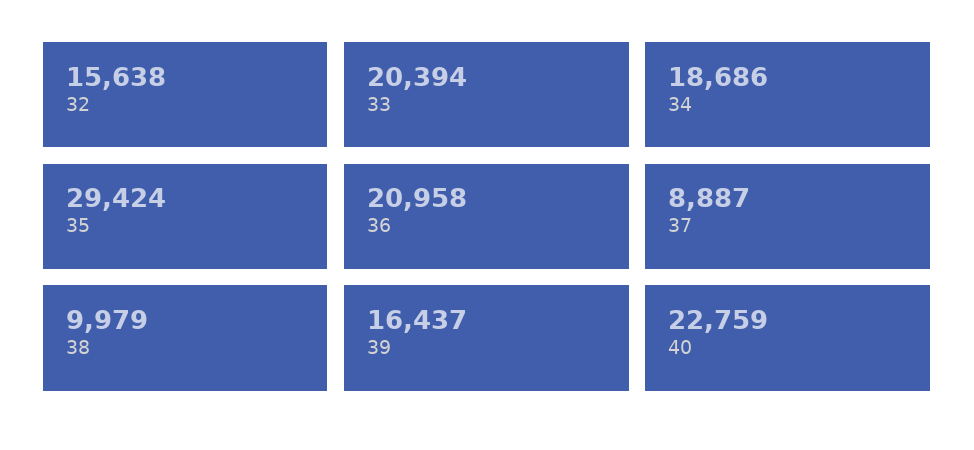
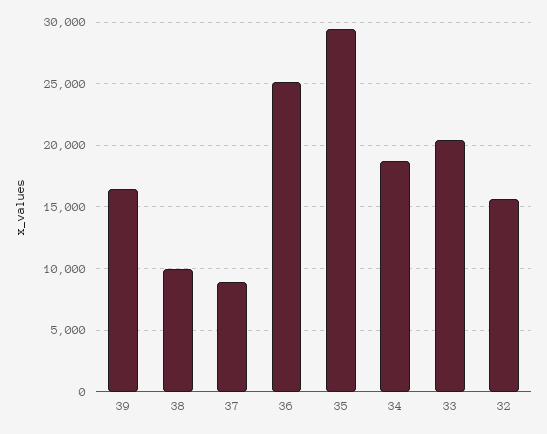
36: 20958 -> 25000
40: 22759 -> none

